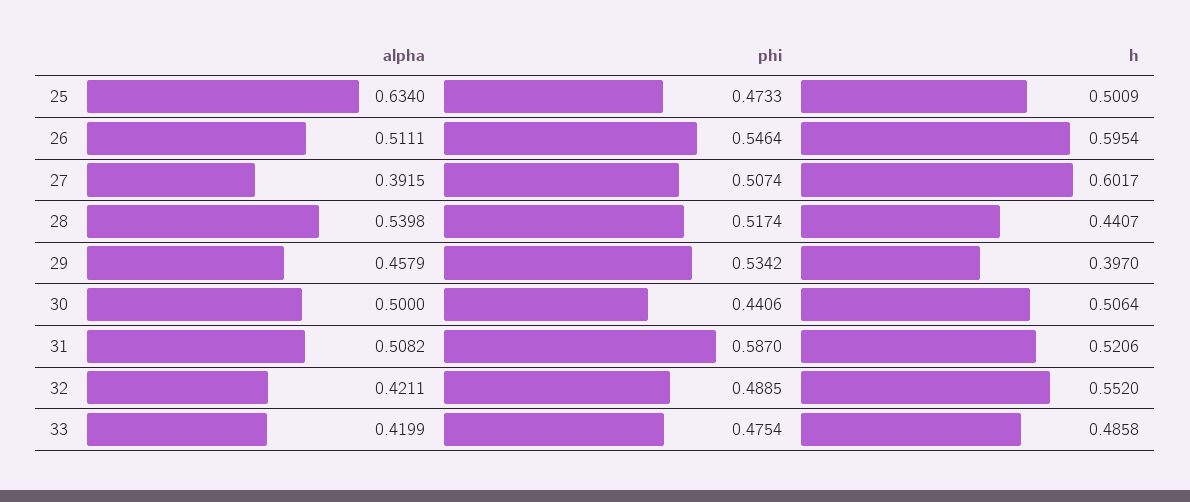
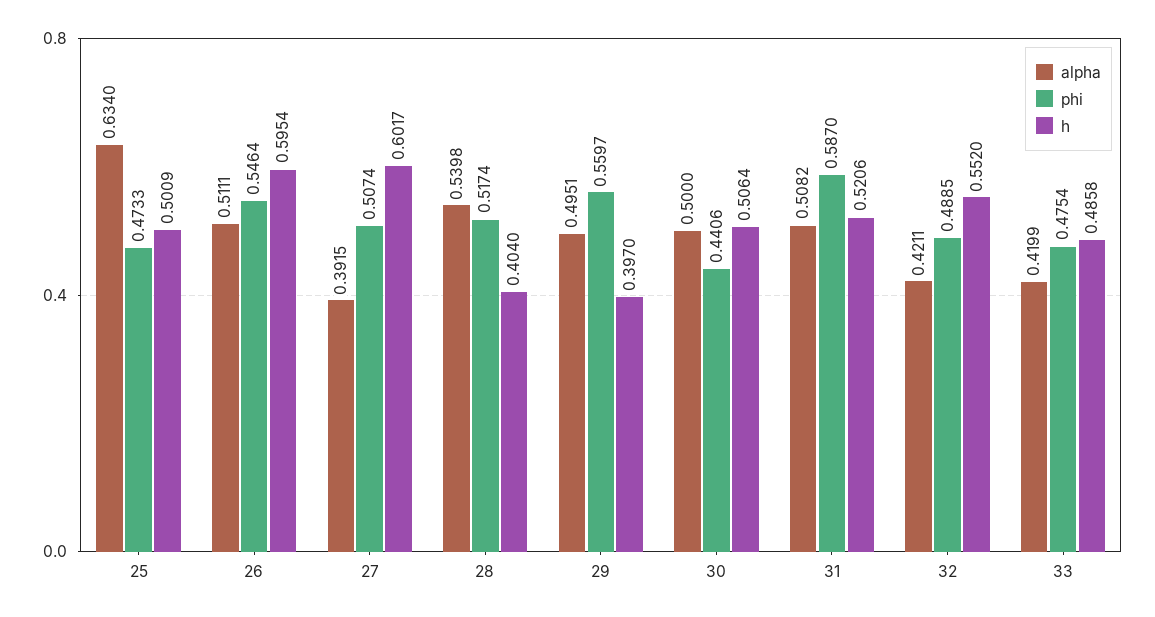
h, 28: 0.4407 -> 0.404
alpha, 29: 0.4579 -> 0.4951
phi, 29: 0.5342 -> 0.5597

